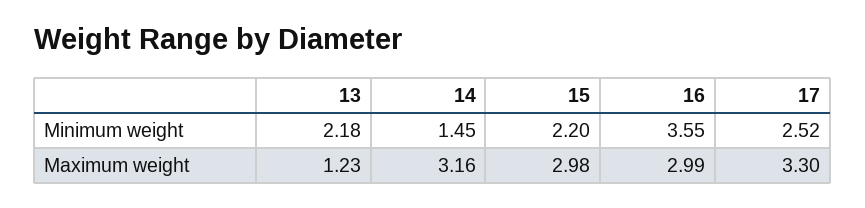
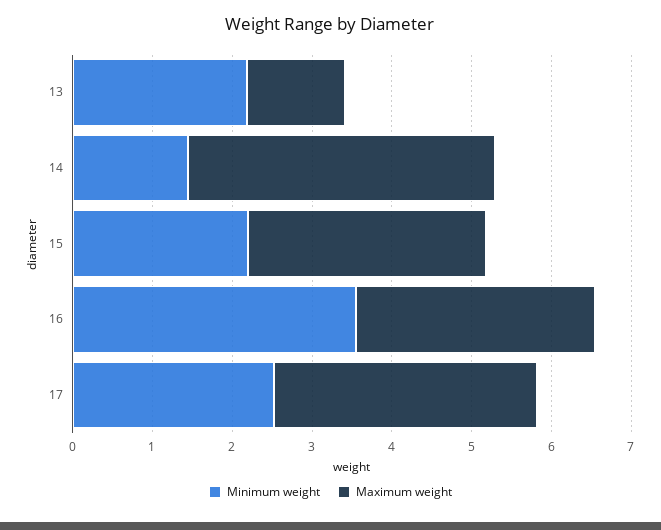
Maximum weight, 14: 3.16 -> 3.8

